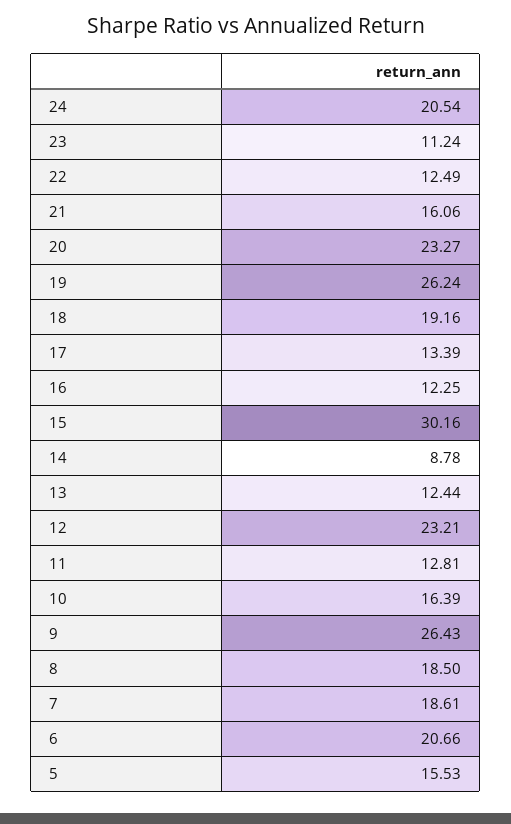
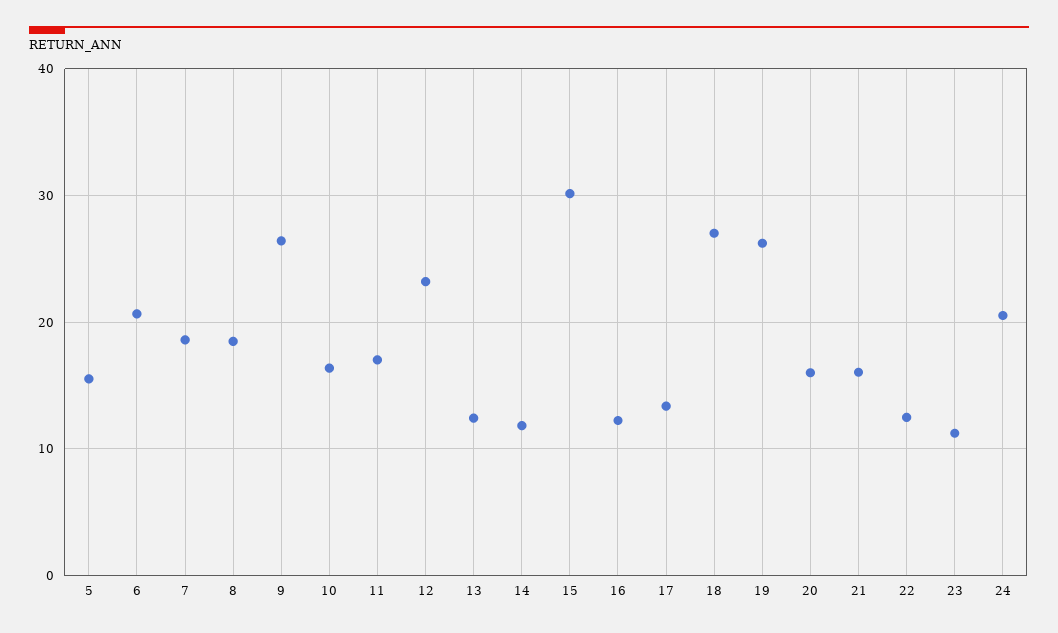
20: 23.27 -> 16
18: 19.16 -> 27
14: 8.78 -> 12
11: 12.81 -> 17

